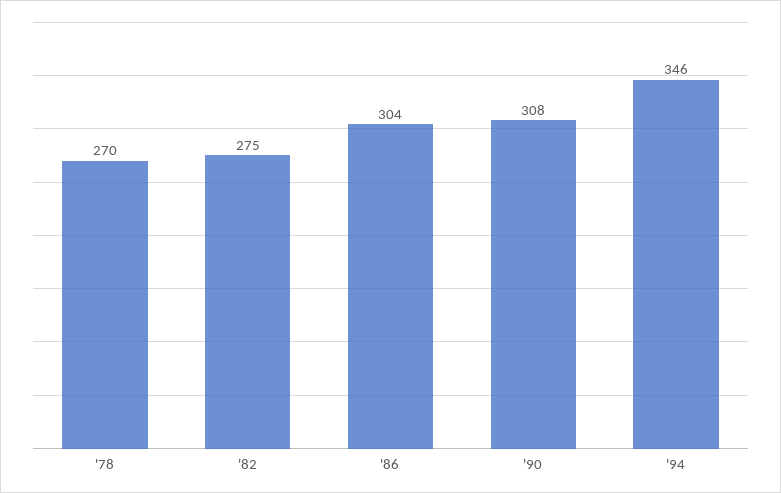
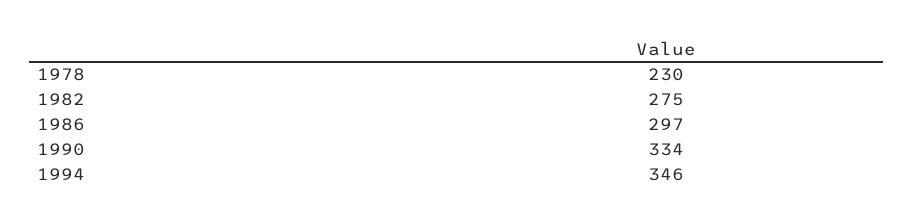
'78: 270 -> 230
'86: 304 -> 297
'90: 308 -> 334

